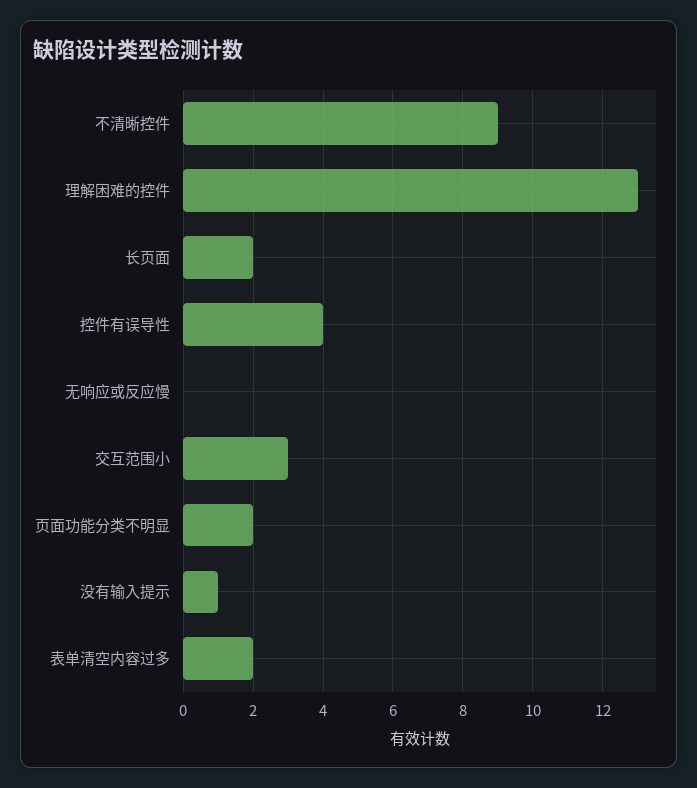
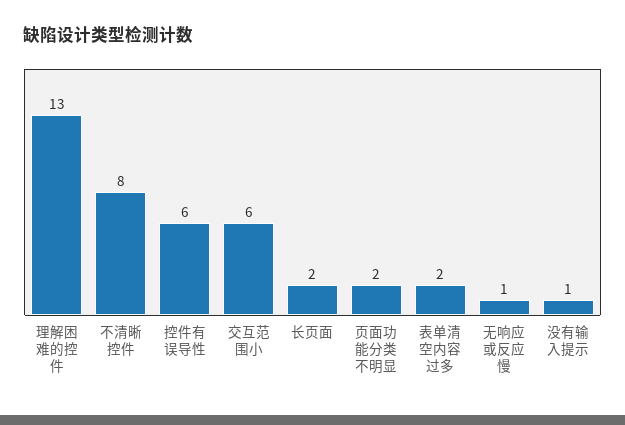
不清晰控件: 9 -> 8
控件有误导性: 4 -> 6
无响应或反应慢: 0 -> 1
交互范围小: 3 -> 6

